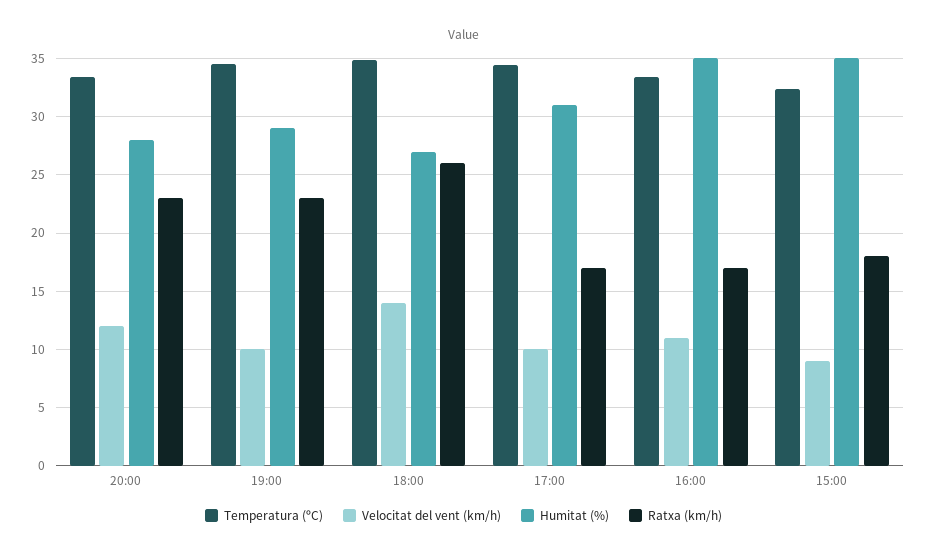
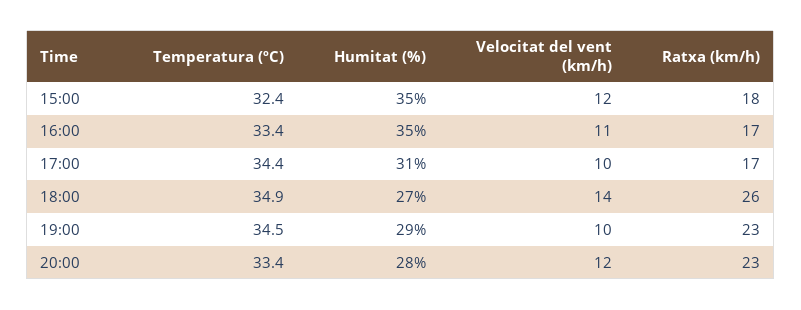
Velocitat del vent (km/h), 15:00: 9 -> 12

